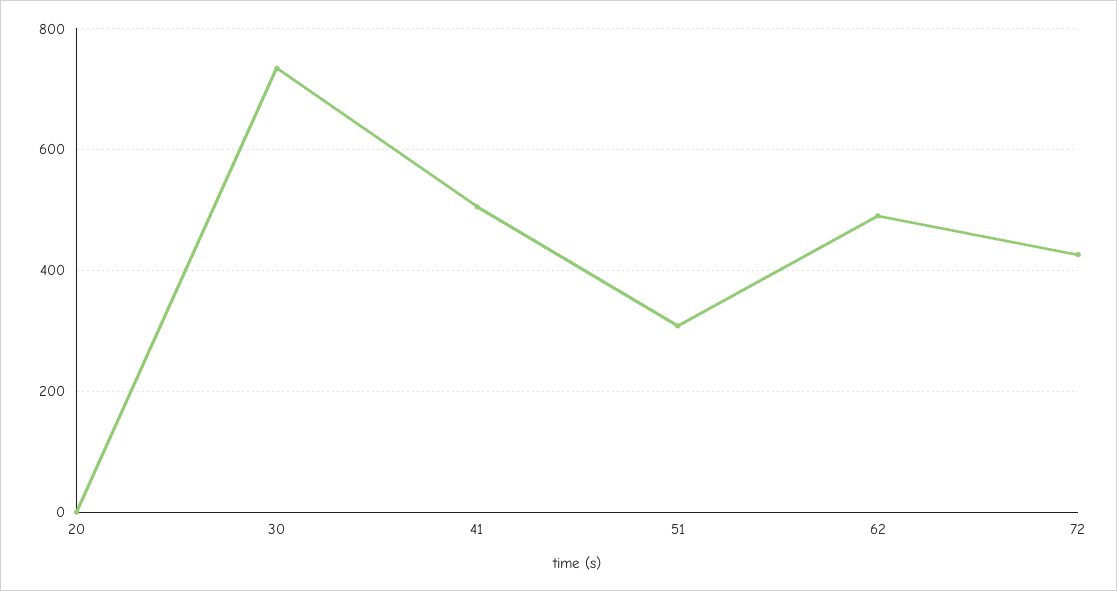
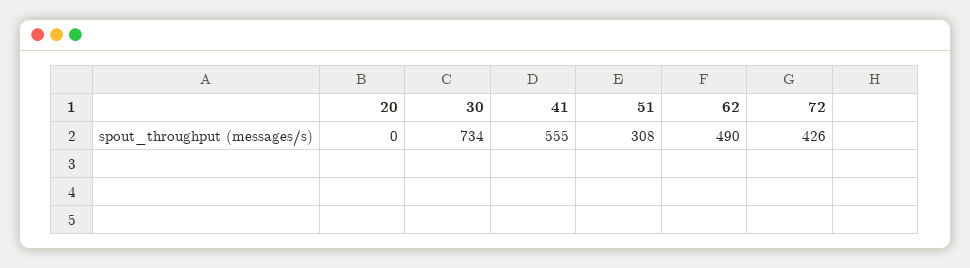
41: 500 -> 555

